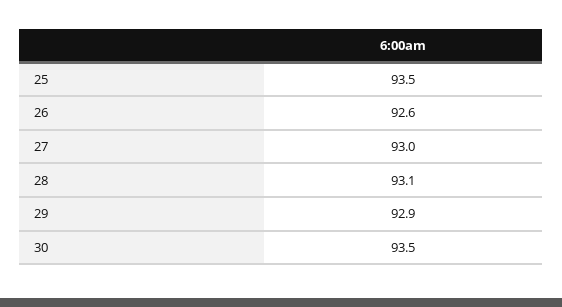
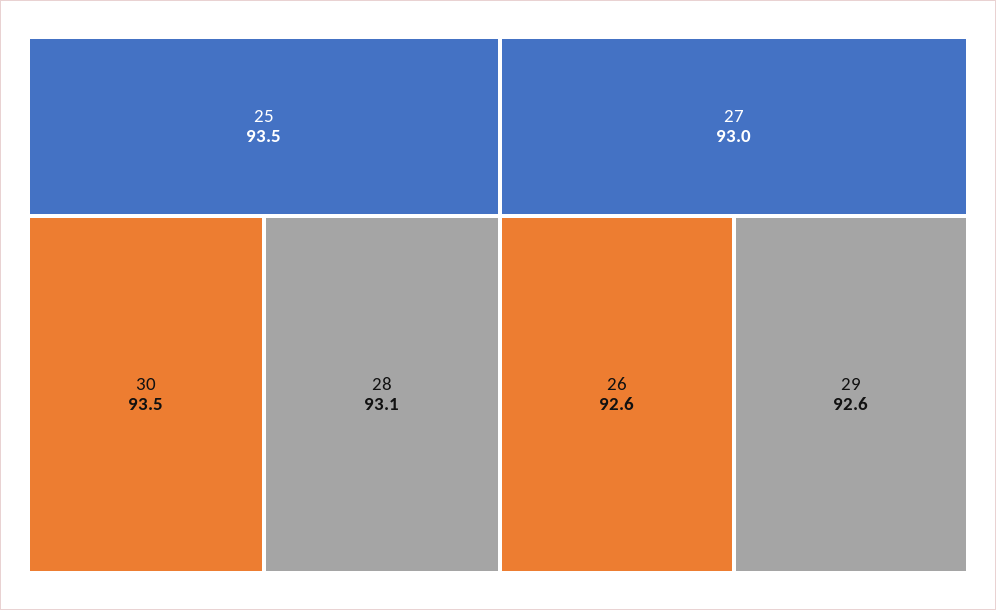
29: 92.9 -> 92.6

